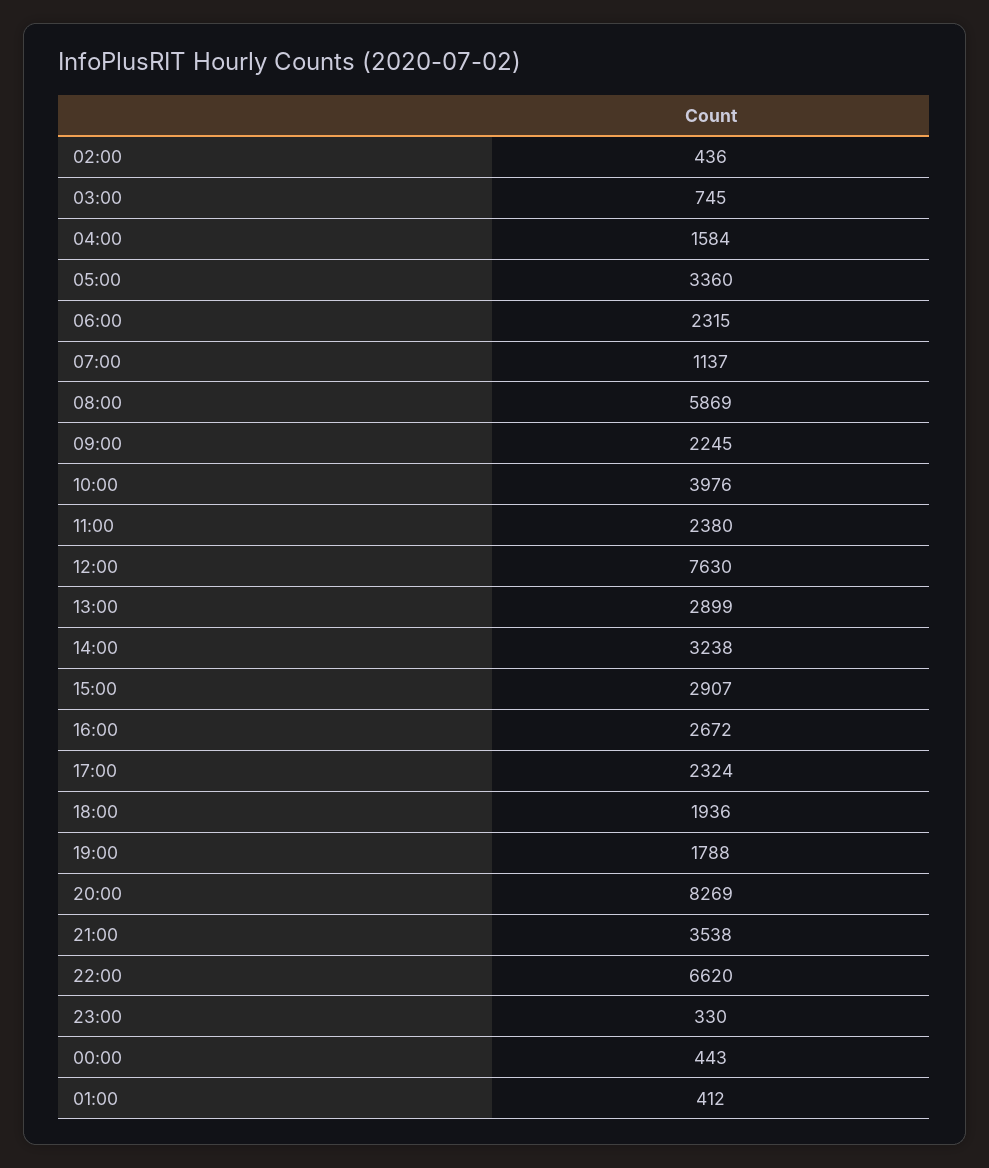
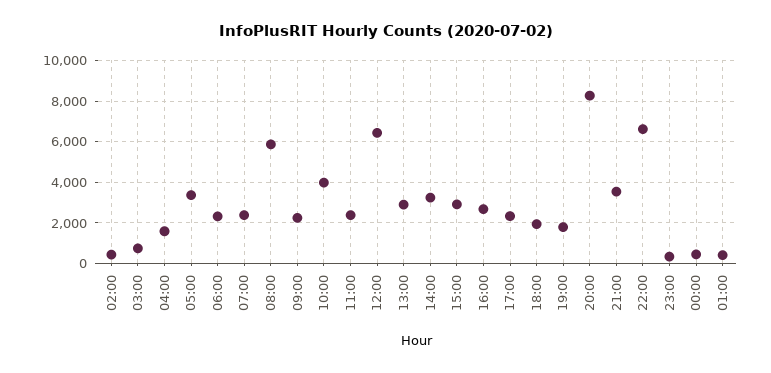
07:00: 1137 -> 2500
12:00: 7630 -> 6500

